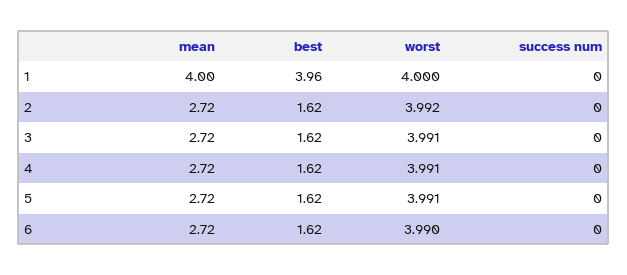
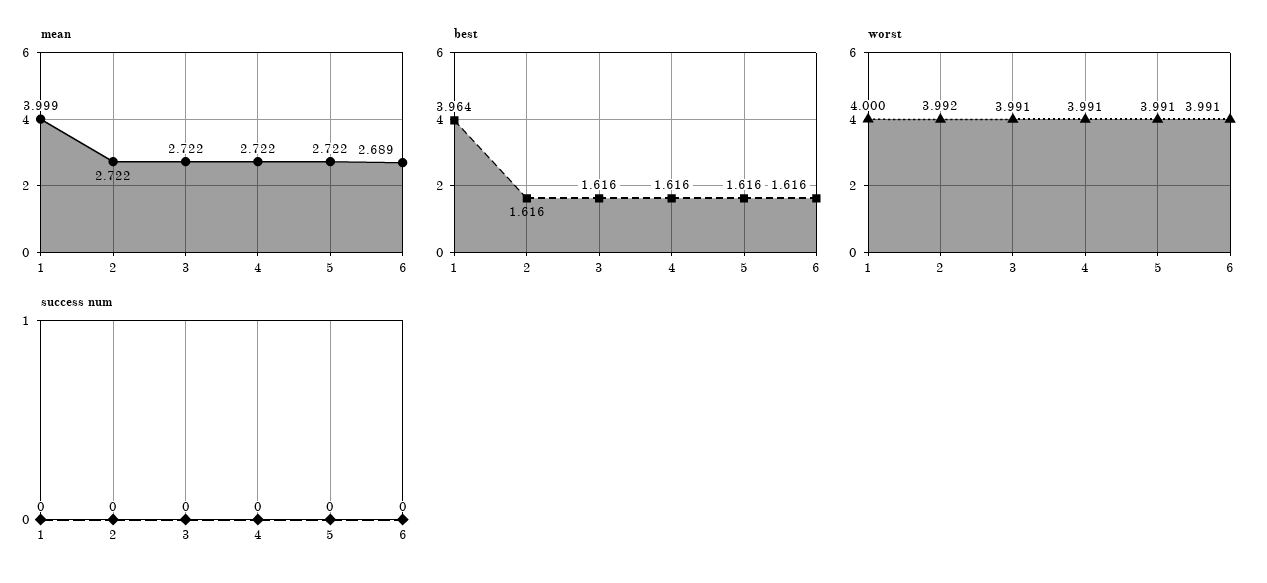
mean, 6: 2.72 -> 2.689
worst, 6: 3.99 -> 3.991

